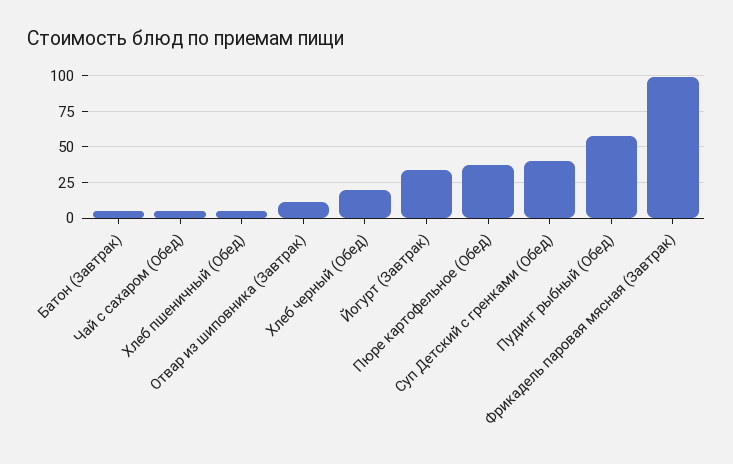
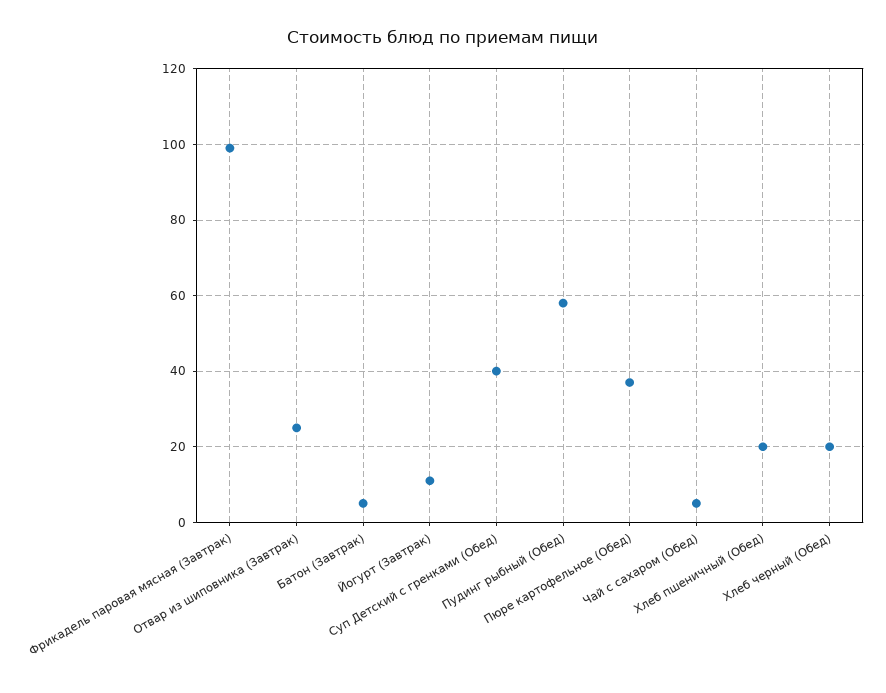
Хлеб пшеничный (Обед): 5 -> 20
Отвар из шиповника (Завтрак): 10 -> 25
Йогурт (Завтрак): 35 -> 10

